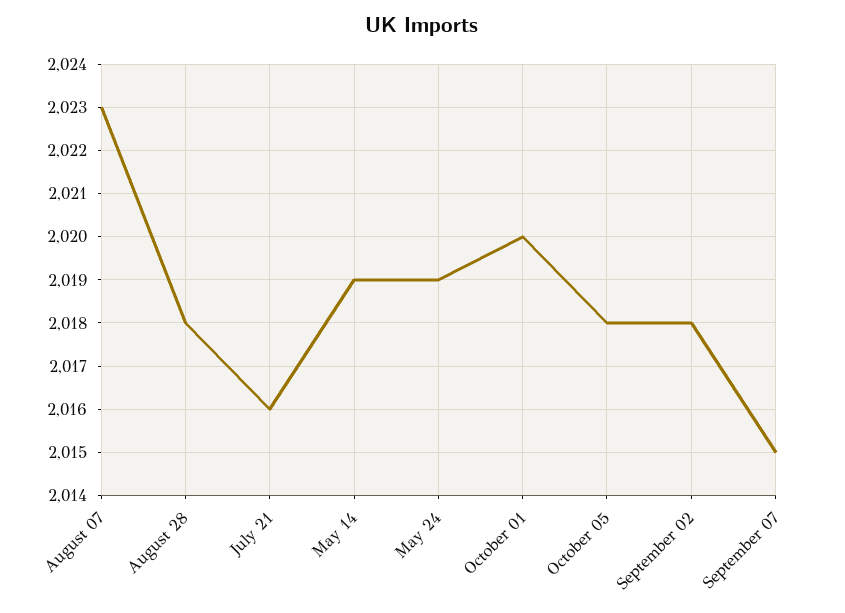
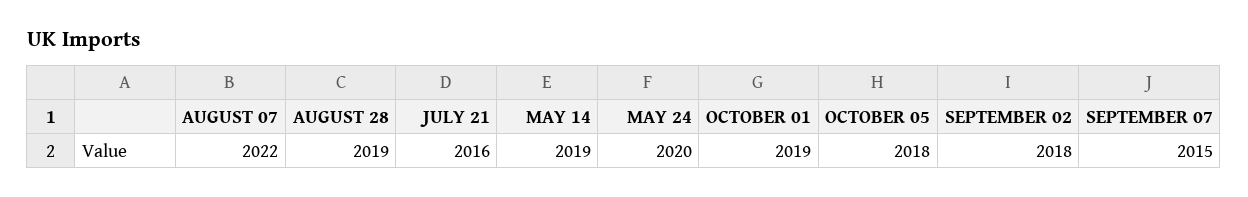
August 07: 2023 -> 2022
August 28: 2018 -> 2019
May 24: 2019 -> 2020
October 01: 2020 -> 2019

